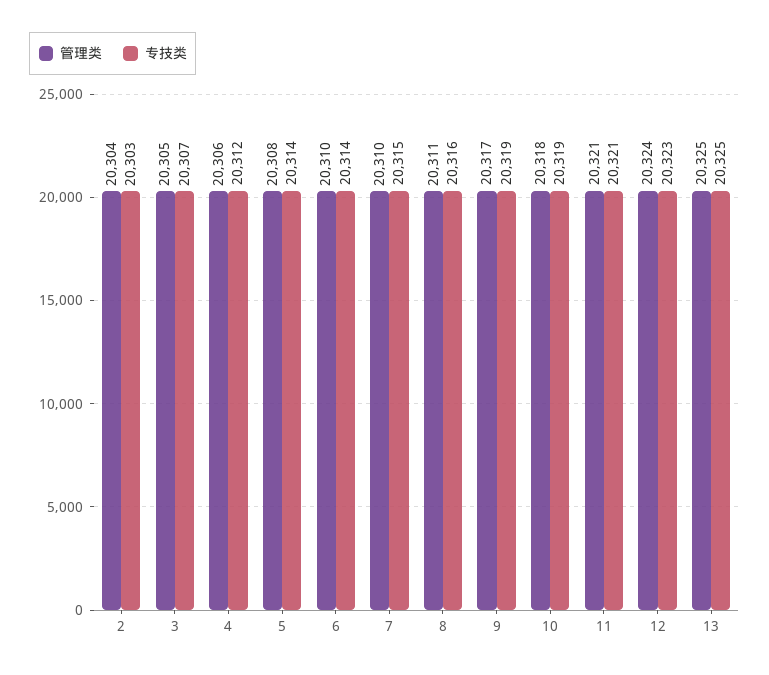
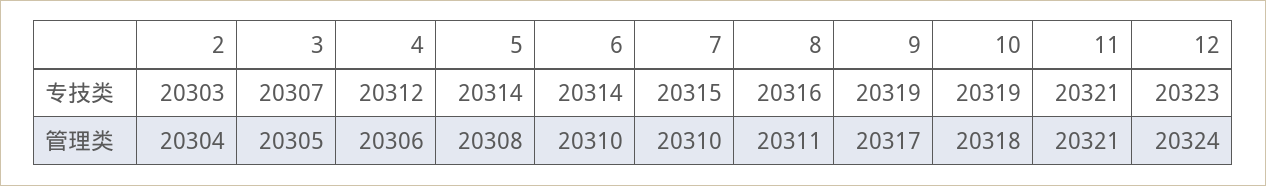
管理类, 13: 20325 -> none
专技类, 13: 20325 -> none

